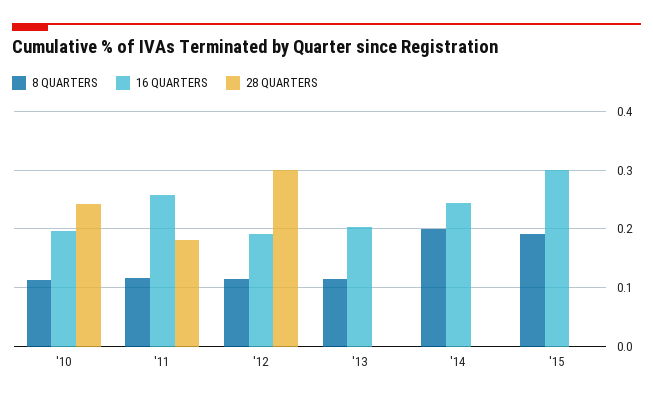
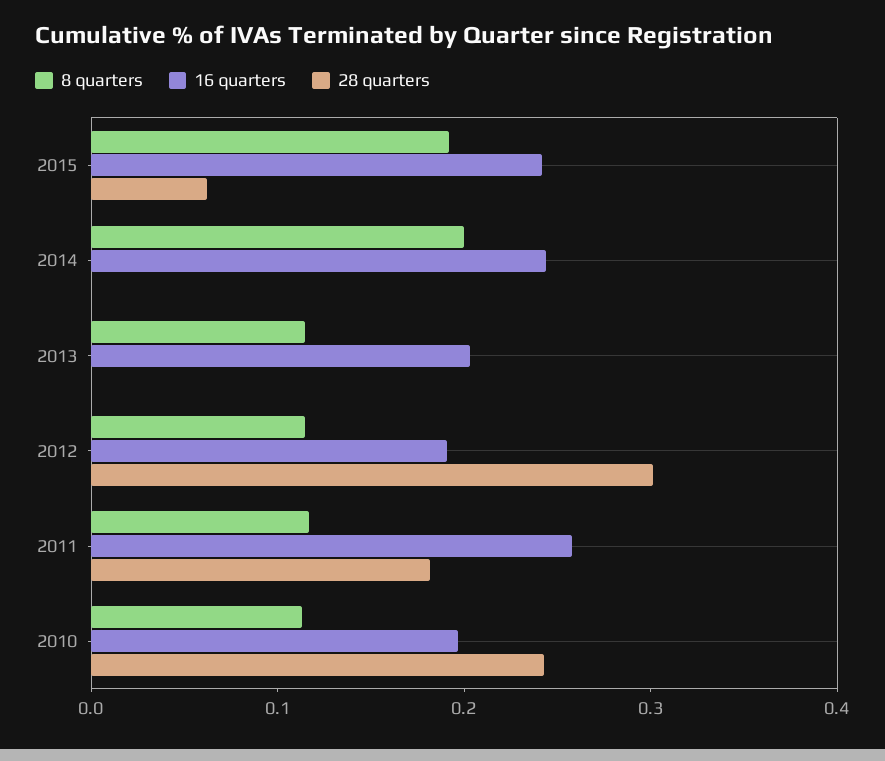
16 QUARTERS, '15: 0.3 -> 0.24
28 QUARTERS, '15: 0 -> 0.06

